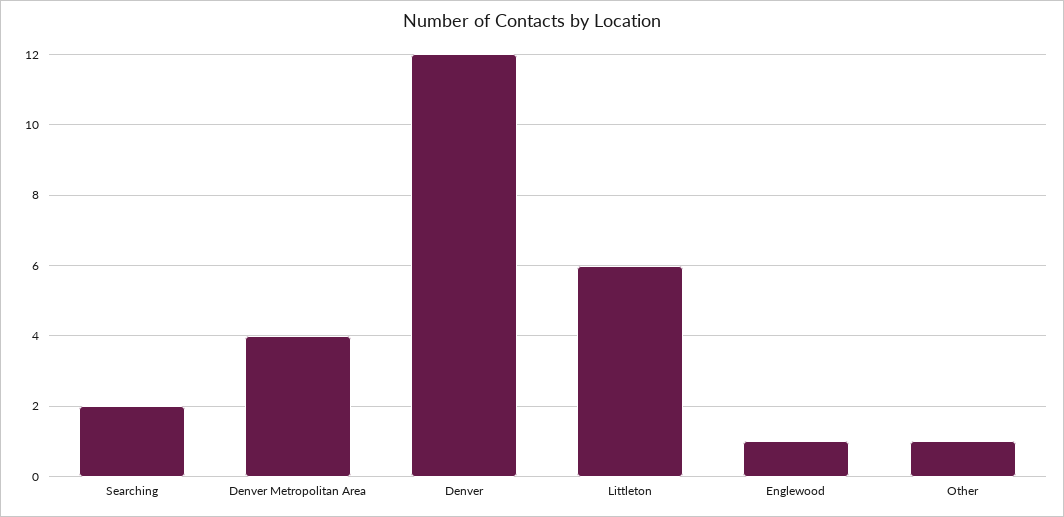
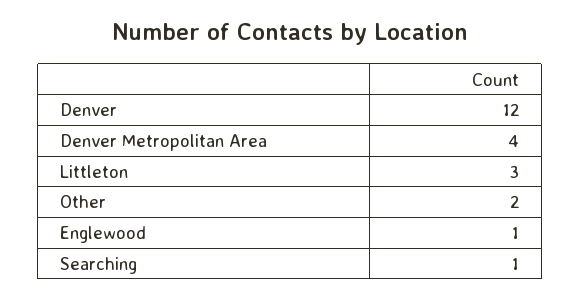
Searching: 2 -> 1
Littleton: 6 -> 3
Other: 1 -> 2

